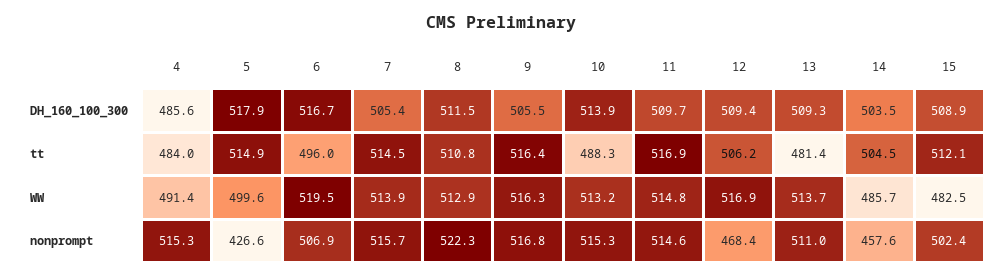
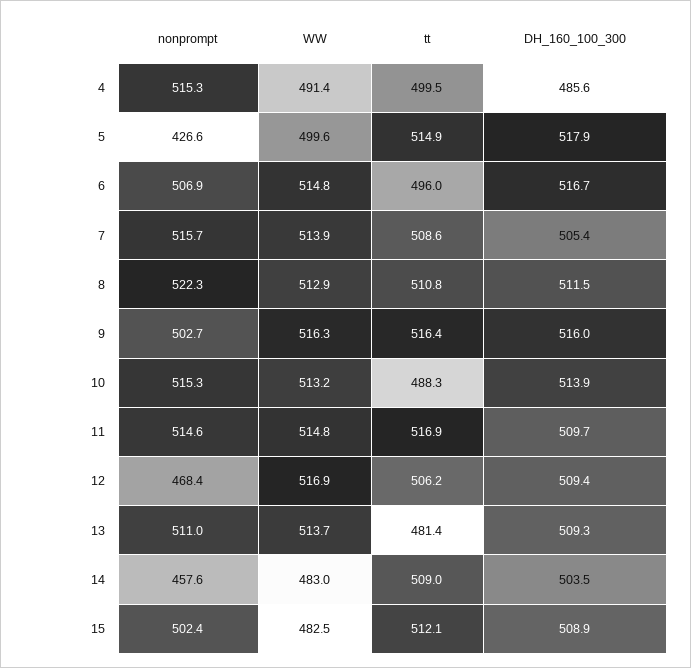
9, DH_160_100_300: 505.5 -> 516
4, tt: 484 -> 499.5
7, tt: 514.5 -> 508.6
14, tt: 504.5 -> 509
6, WW: 519.5 -> 514.8
14, WW: 485.7 -> 483
9, nonprompt: 516.8 -> 502.7

